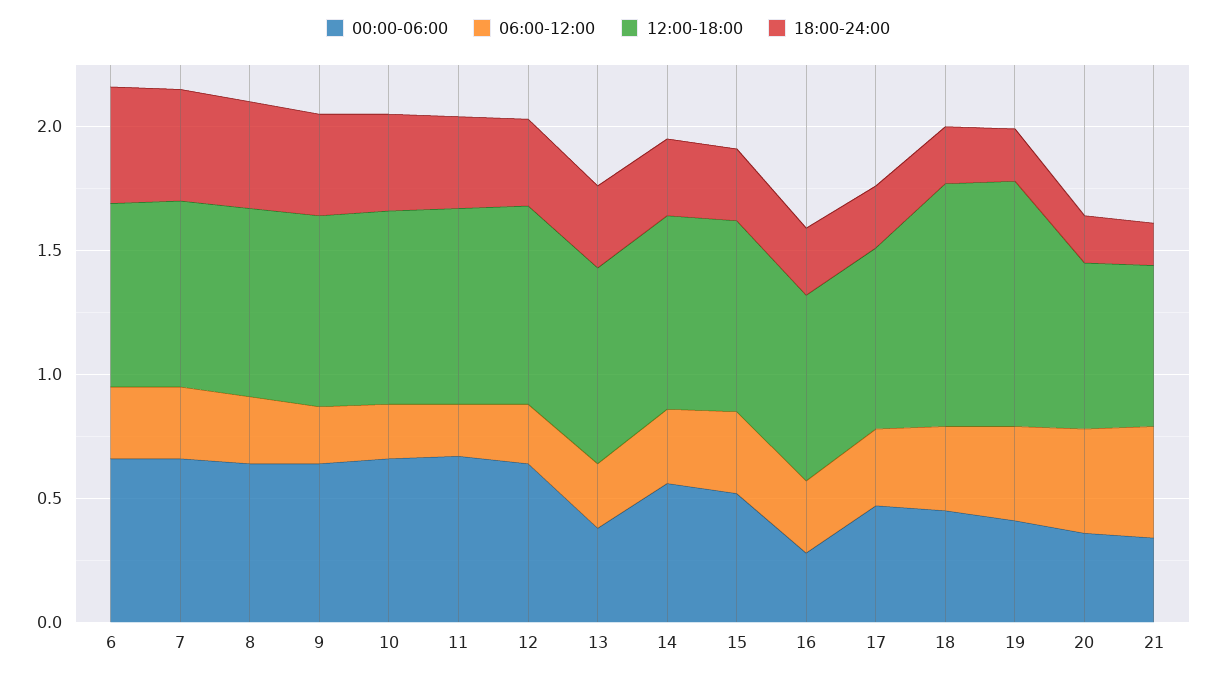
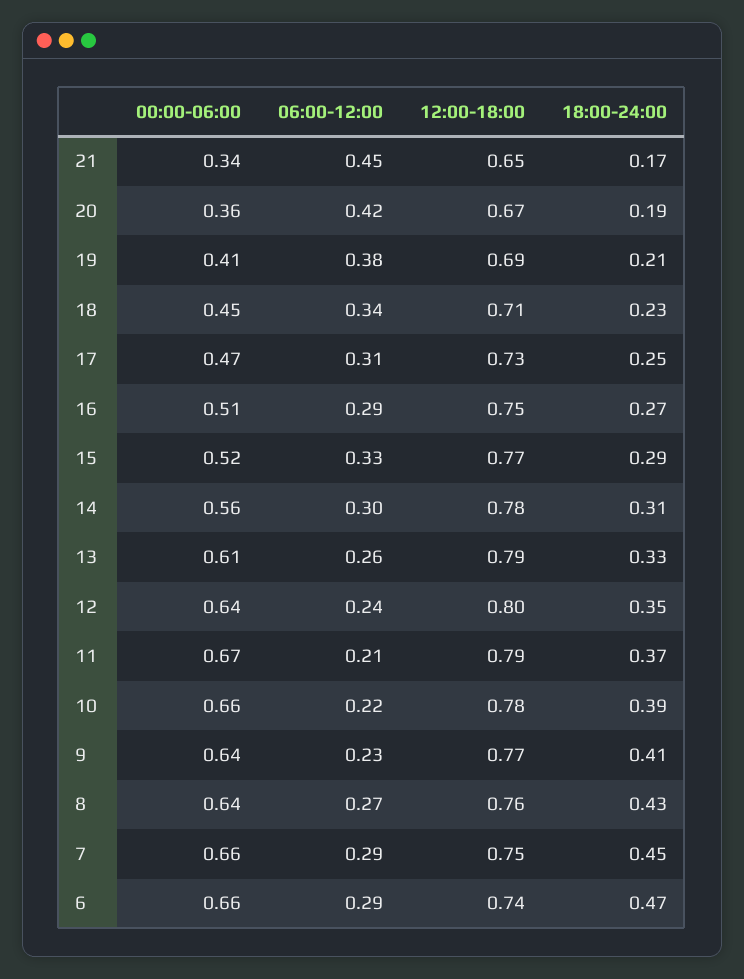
00:00-06:00, 13: 0.4 -> 0.61
00:00-06:00, 16: 0.3 -> 0.51
12:00-18:00, 18: 1 -> 0.71
12:00-18:00, 19: 1 -> 0.69

